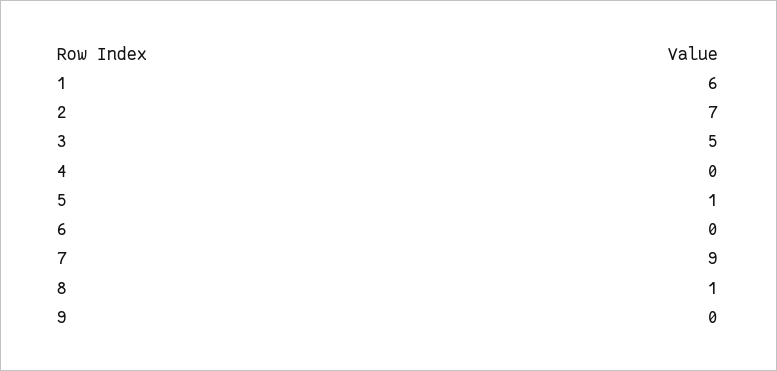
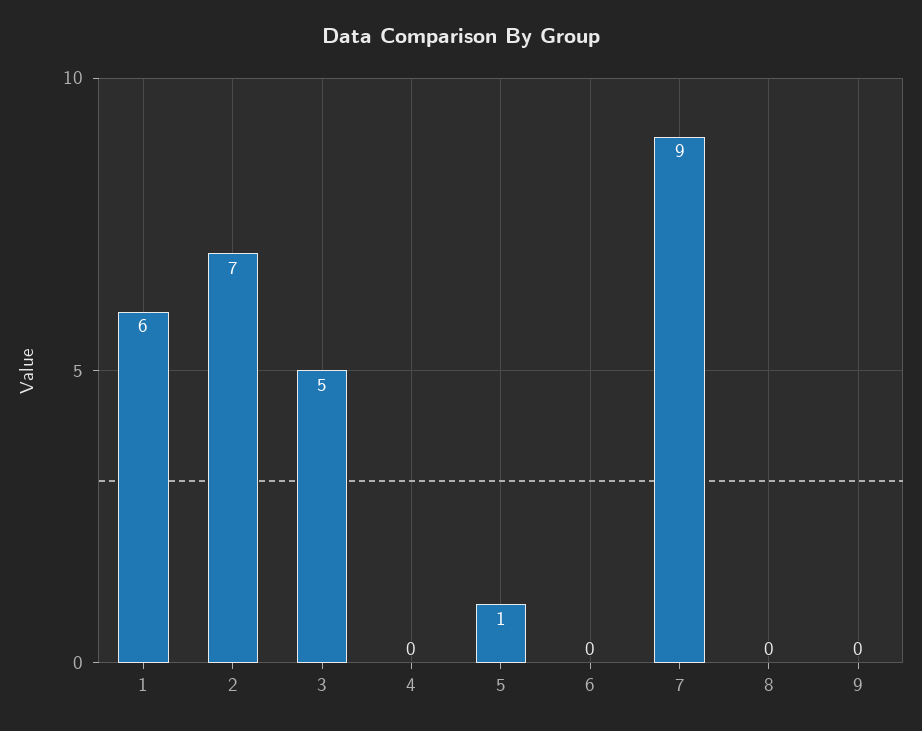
8: 1 -> 0

